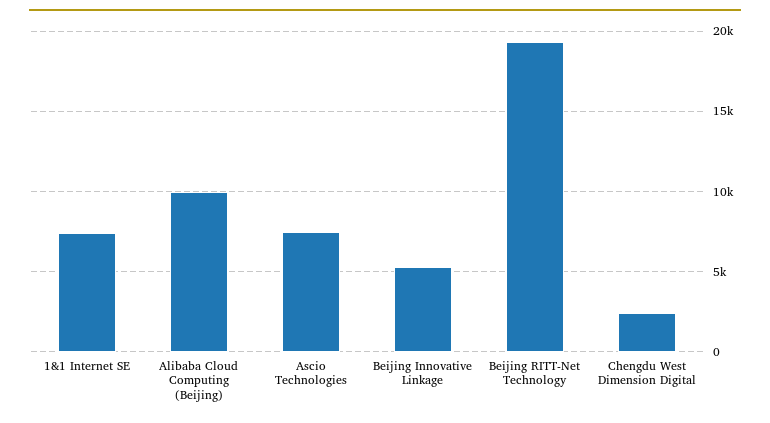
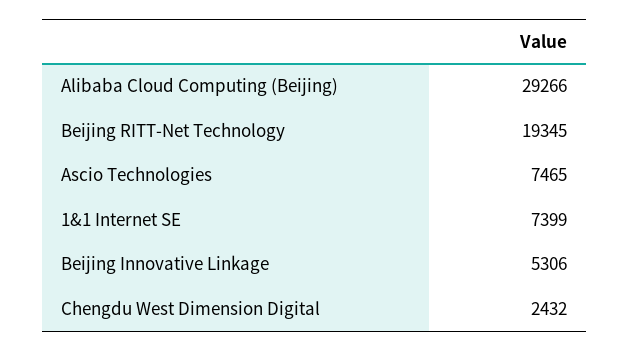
Alibaba Cloud Computing (Beijing): 10000 -> 29266

